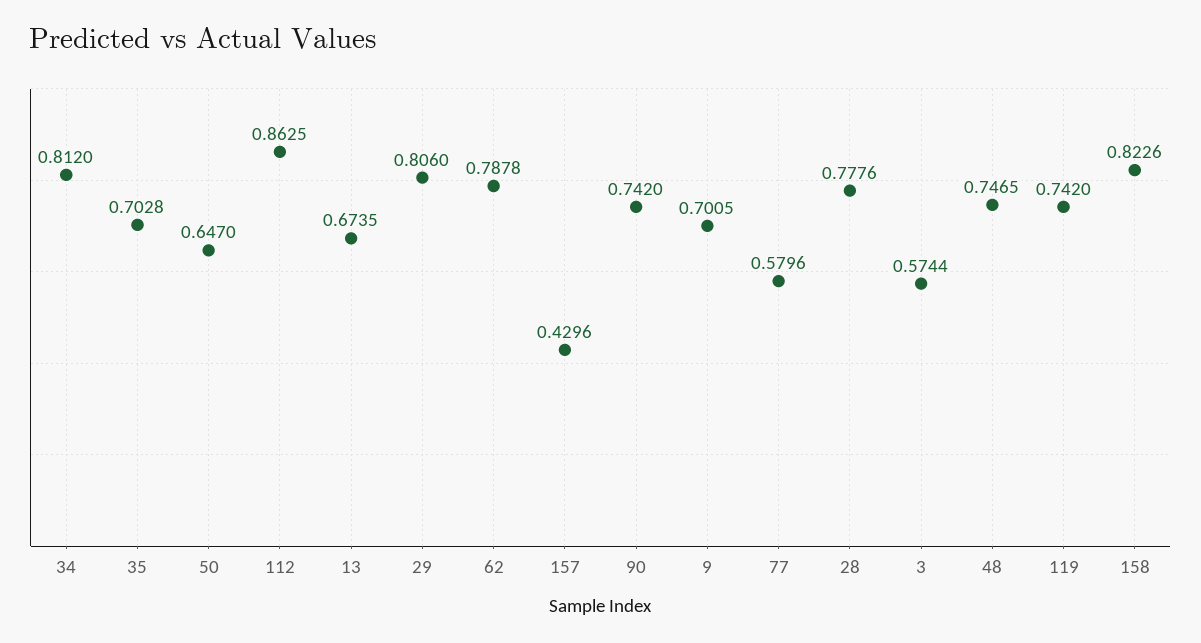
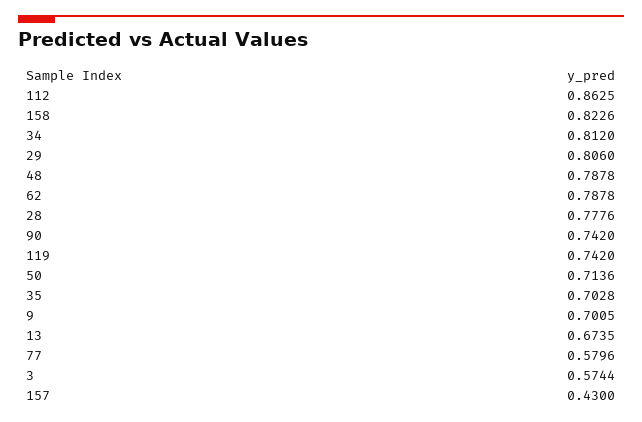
50: 0.647 -> 0.7136
157: 0.4296 -> 0.43
48: 0.7465 -> 0.7878

